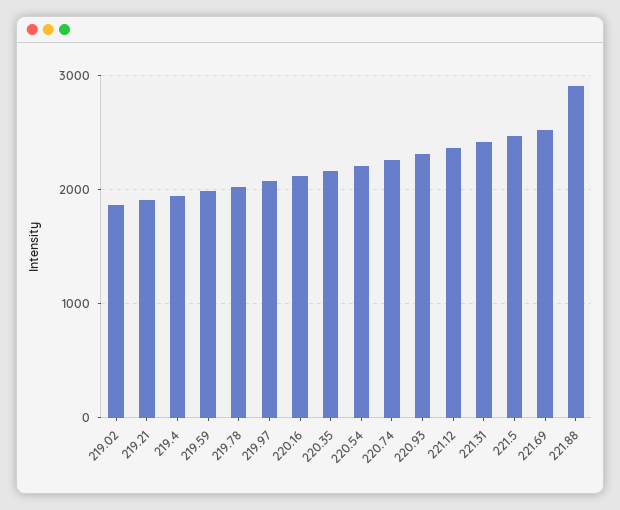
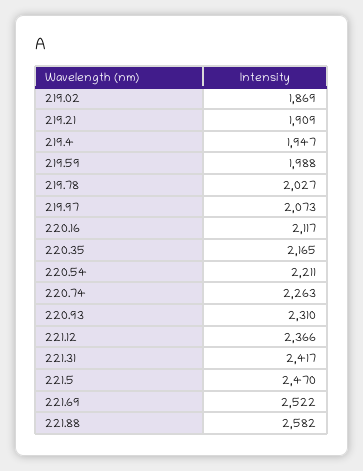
221.88: 2900 -> 2582

